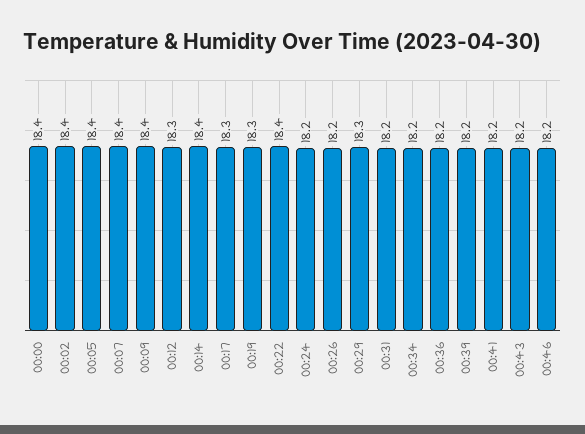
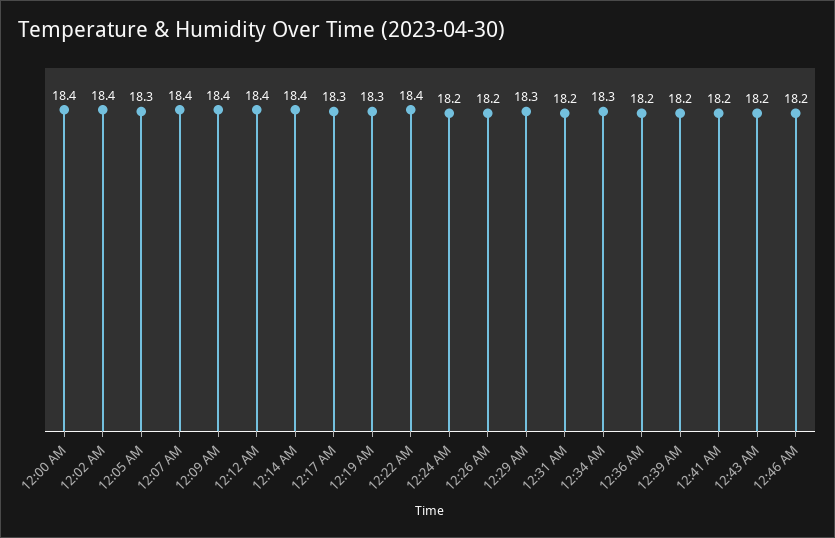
00:05: 18.4 -> 18.3
00:12: 18.3 -> 18.4
00:34: 18.2 -> 18.3

